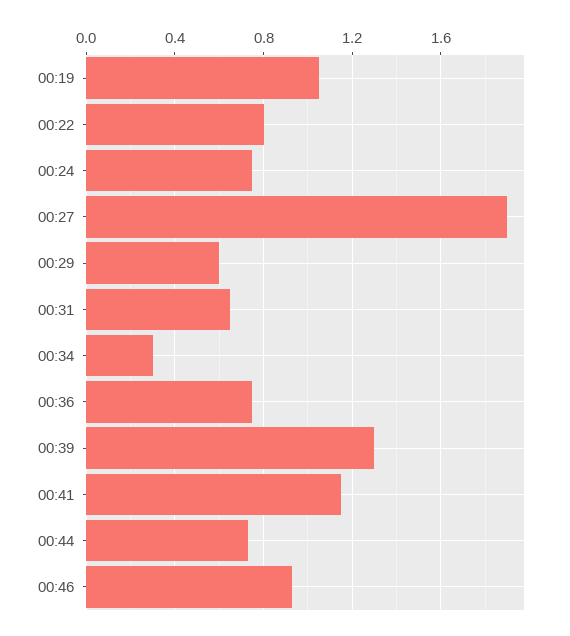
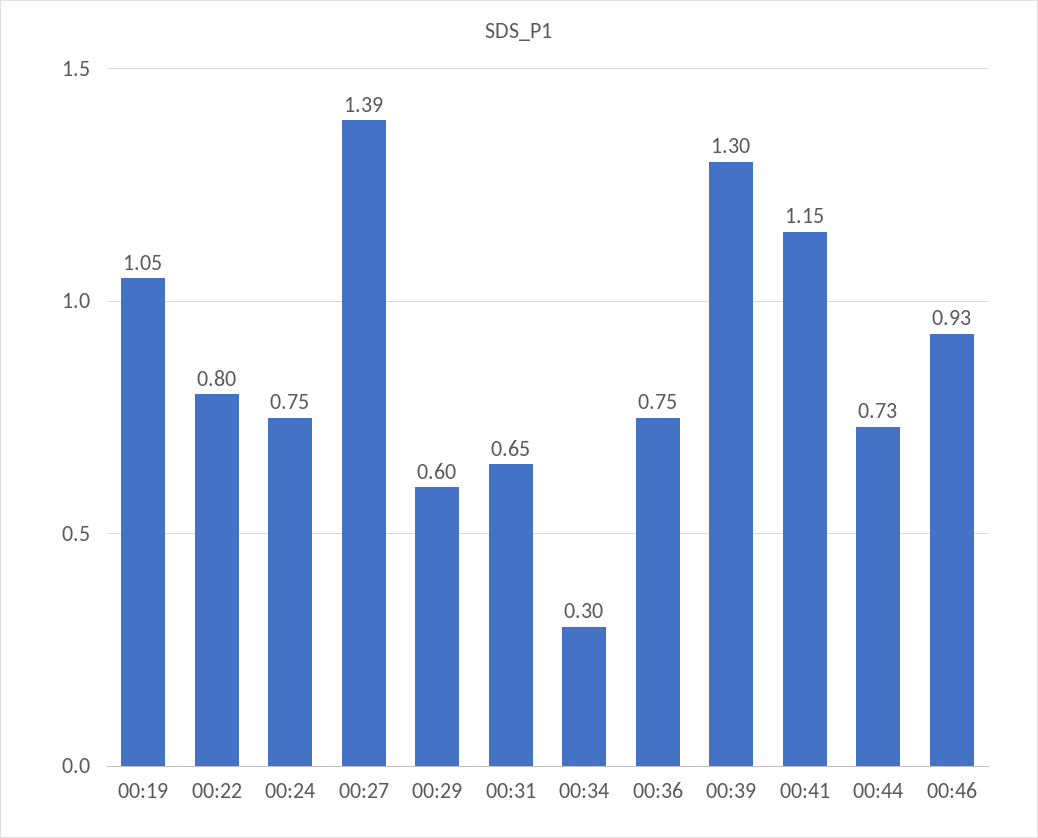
00:27: 1.9 -> 1.39

